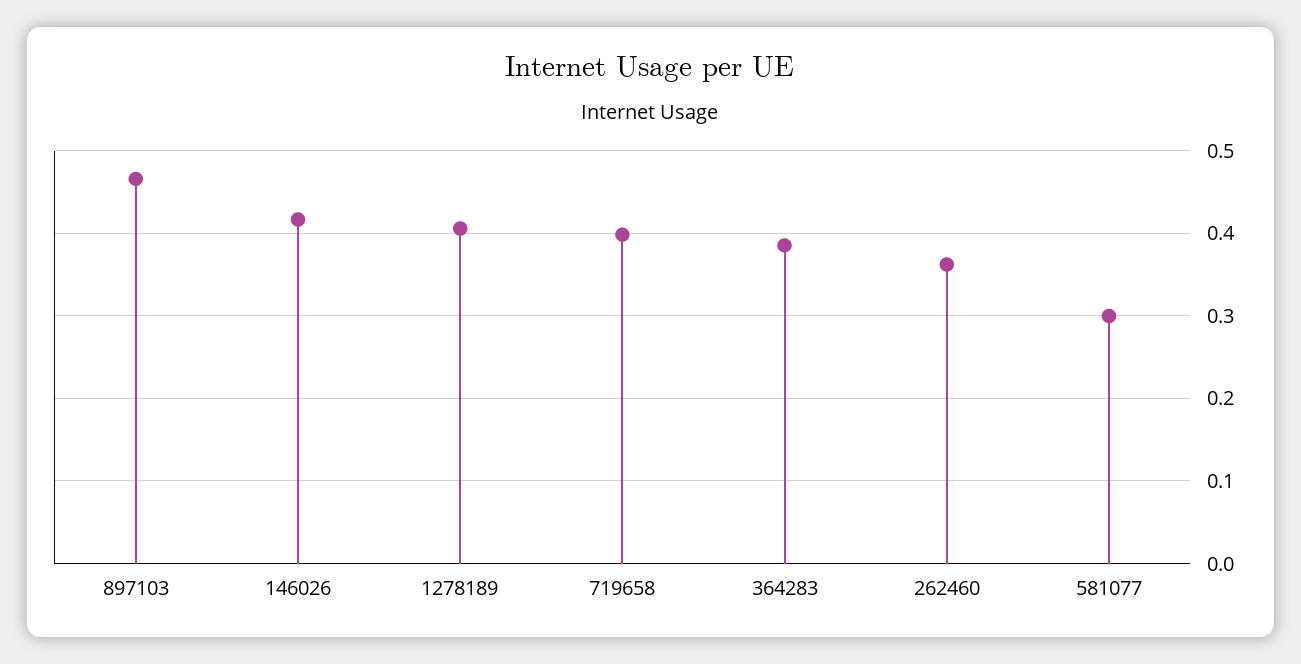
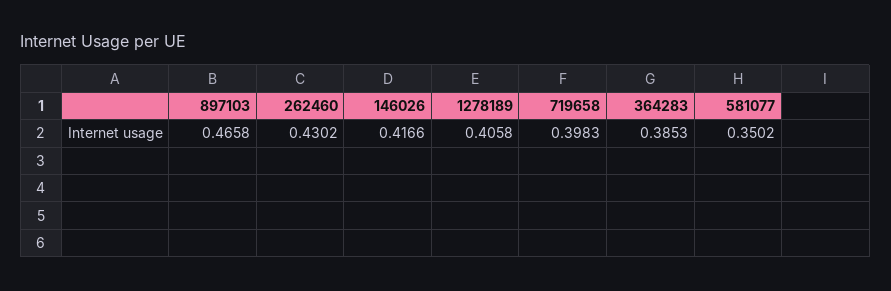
262460: 0.36 -> 0.4302
581077: 0.3 -> 0.3502

